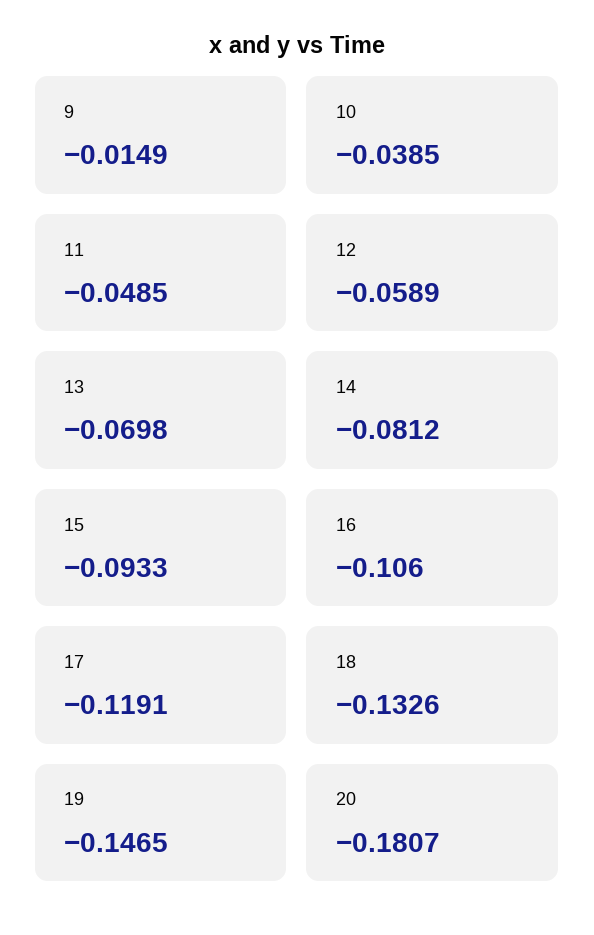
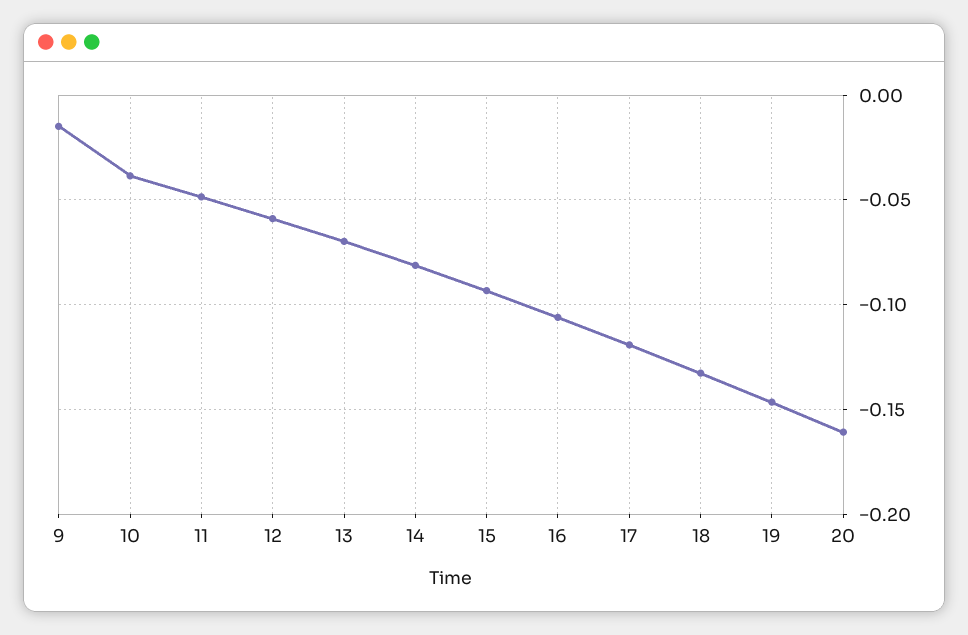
20: -0.1807 -> -0.16

